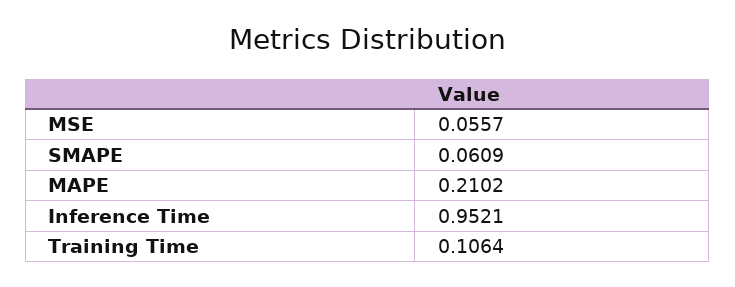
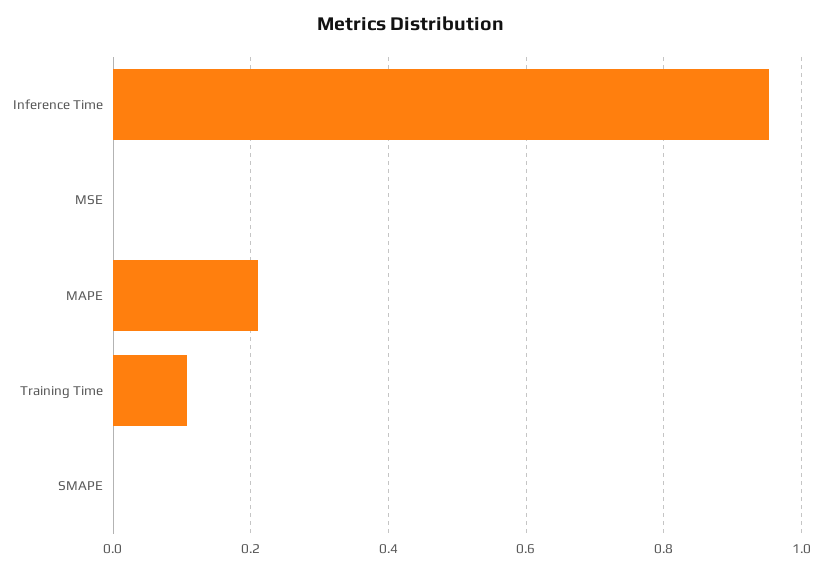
MSE: 0.0557 -> 0
SMAPE: 0.0609 -> 0

